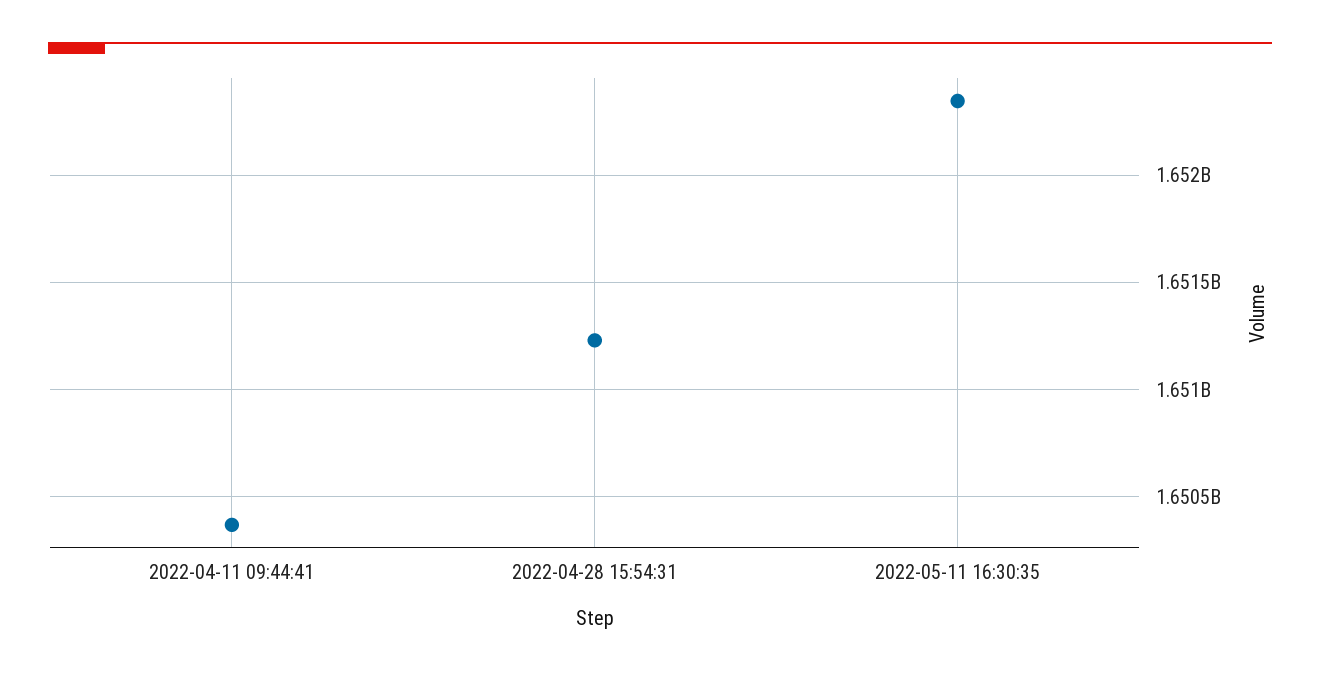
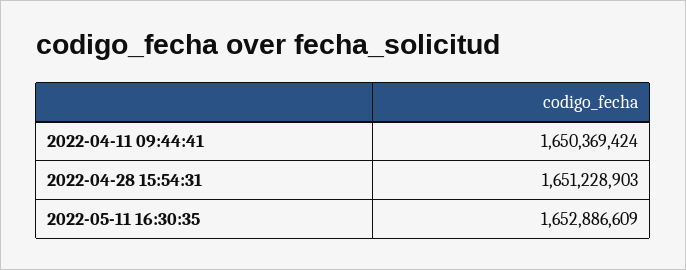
2022-05-11 16:30:35: 1652350000 -> 1652886609

